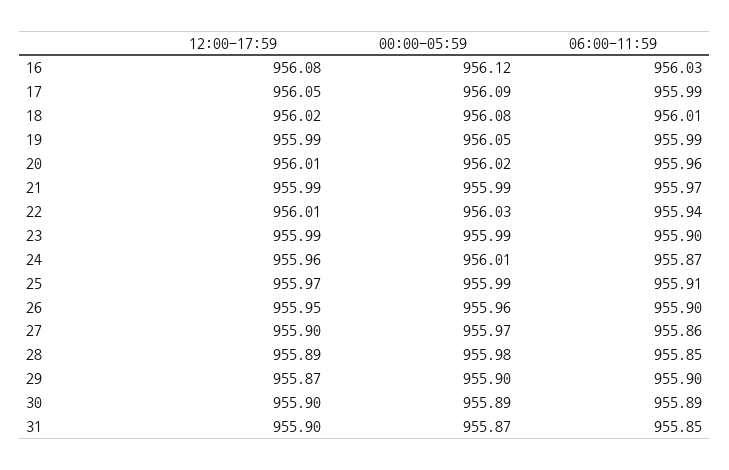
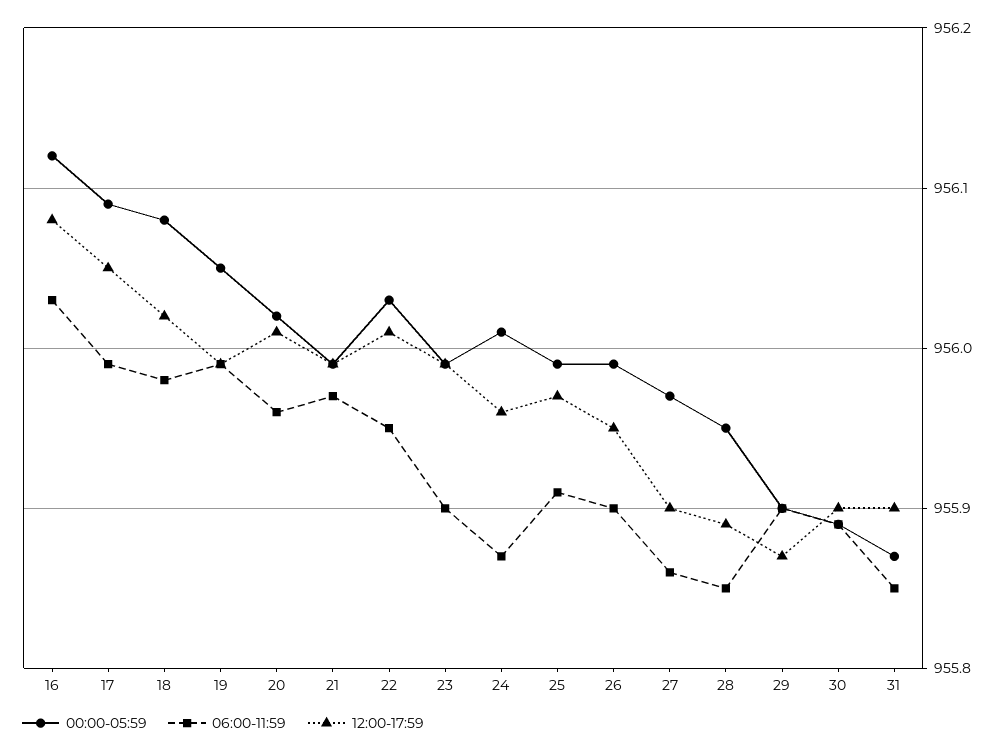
06:00-11:59, 18: 956.01 -> 955.98
06:00-11:59, 22: 955.94 -> 955.95
00:00-05:59, 26: 955.96 -> 955.99
00:00-05:59, 28: 955.98 -> 955.95

